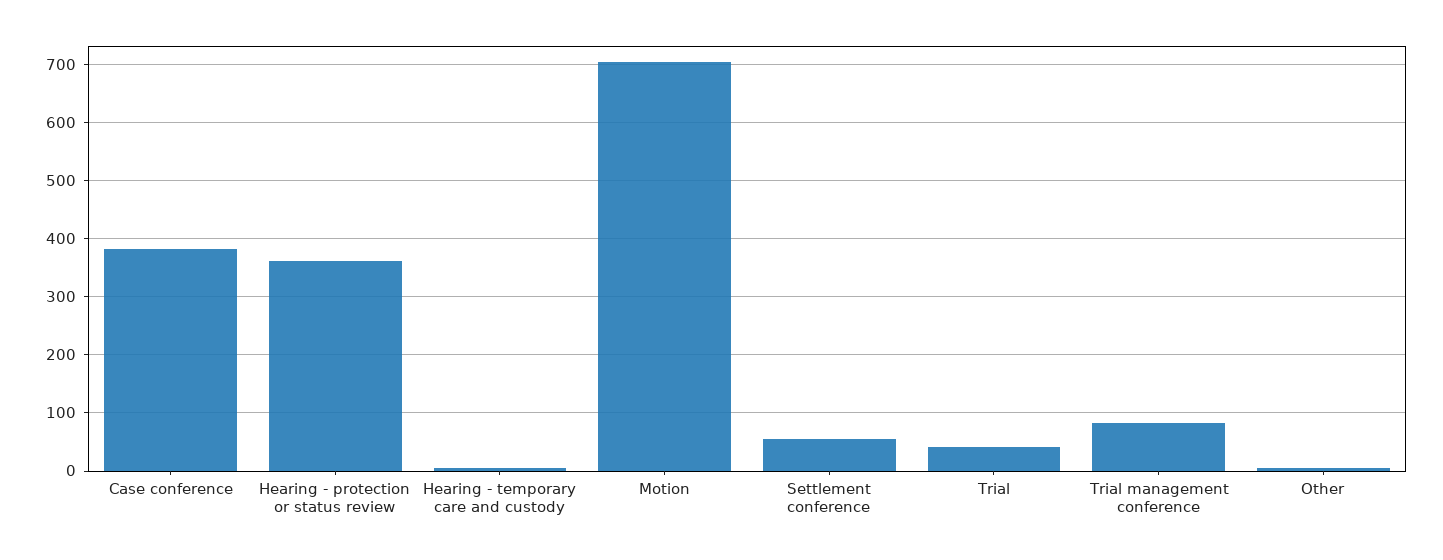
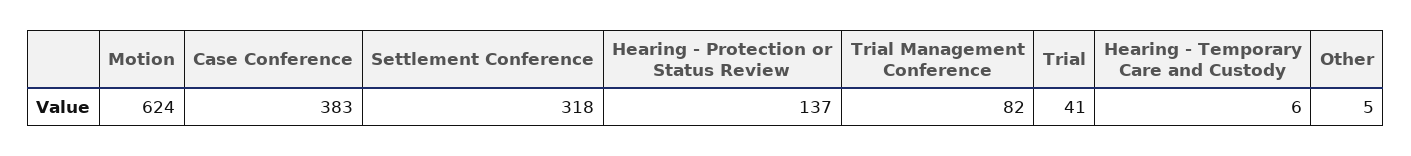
Hearing - protection or status review: 360 -> 137
Motion: 700 -> 624
Settlement conference: 60 -> 318

